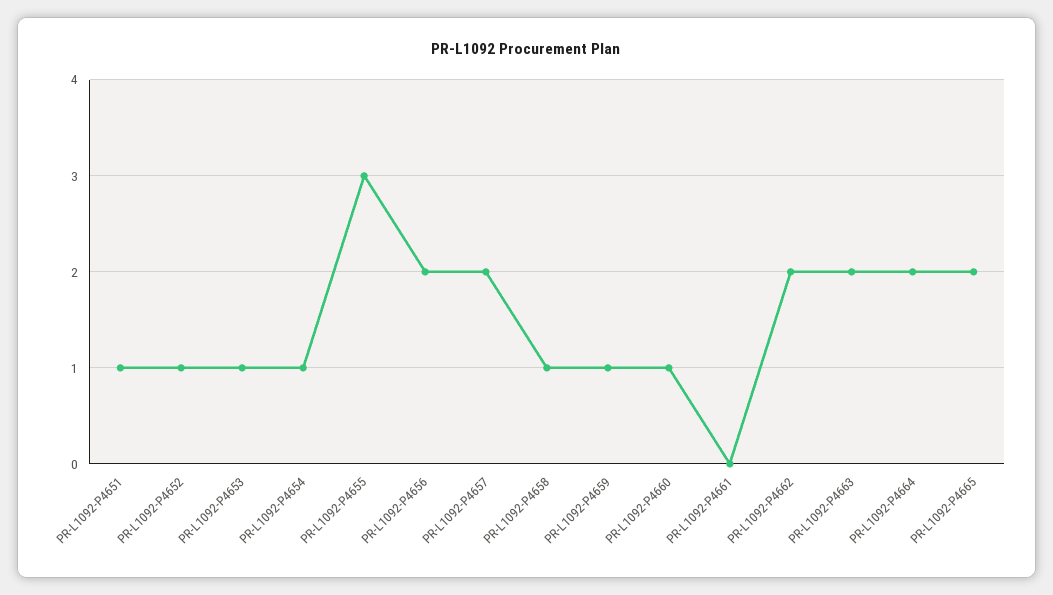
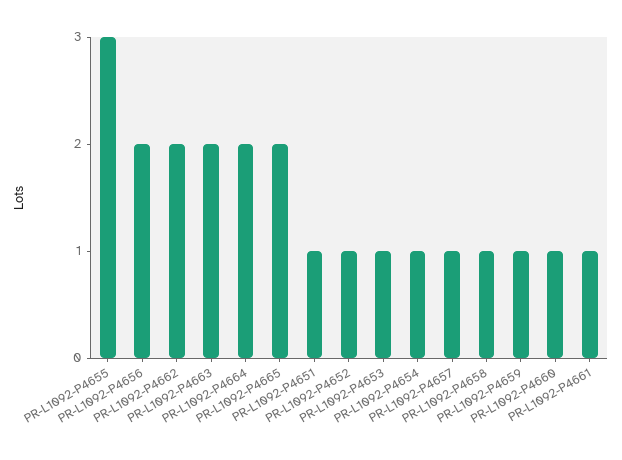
PR-L1092-P4657: 2 -> 1
PR-L1092-P4661: 0 -> 1

